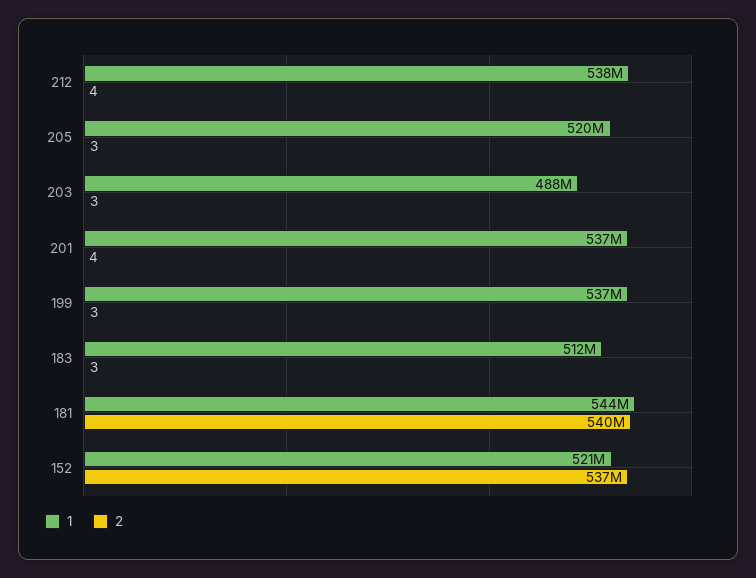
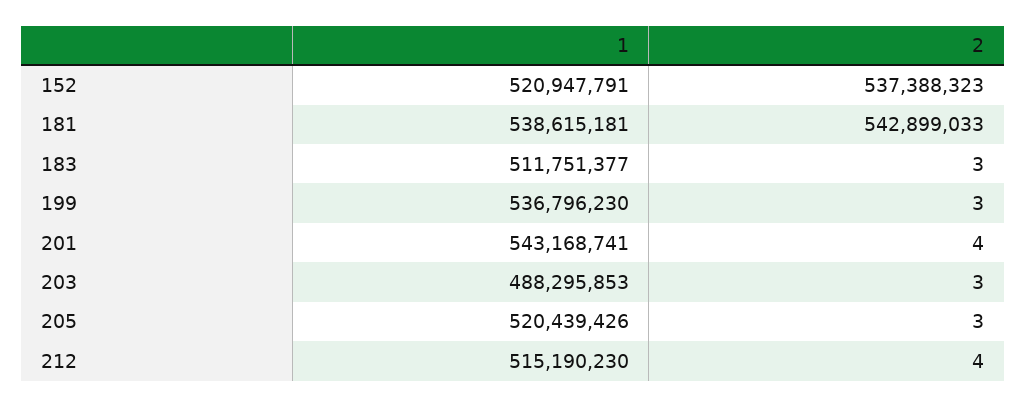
1, 212: 538000000 -> 515190230
1, 201: 537000000 -> 543168741
1, 181: 544000000 -> 538615181
2, 181: 540000000 -> 542899033

